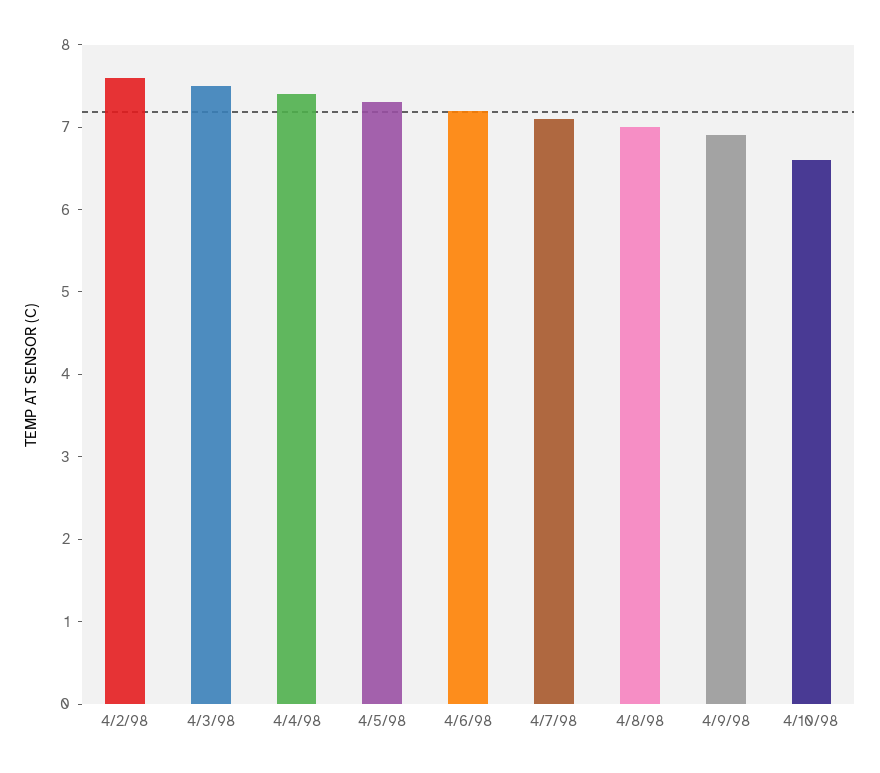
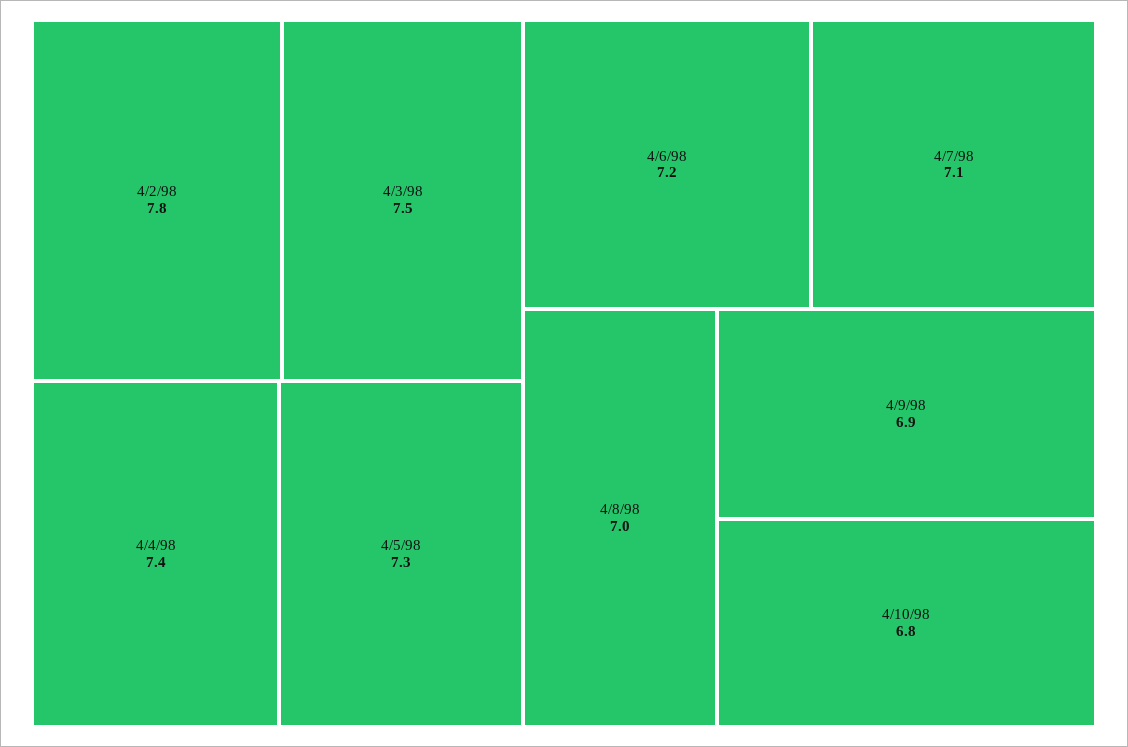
4/2/98: 7.6 -> 7.8
4/10/98: 6.6 -> 6.8

